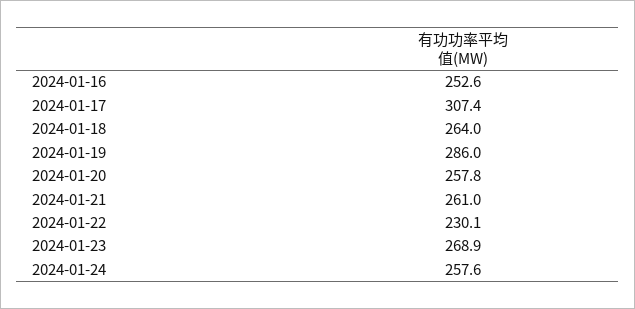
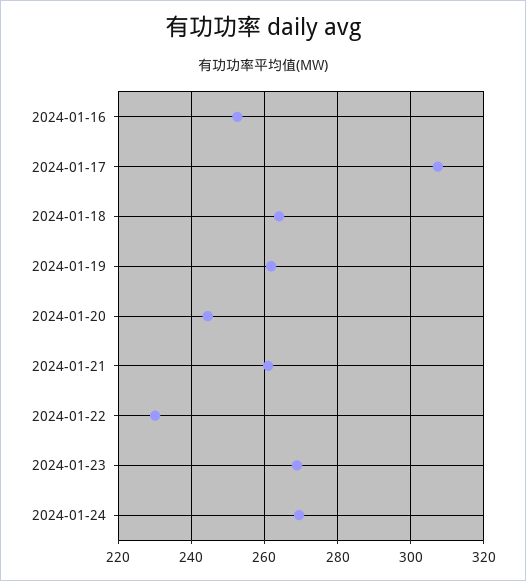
2024-01-19: 286 -> 262
2024-01-20: 257.8 -> 244
2024-01-24: 257.6 -> 270

